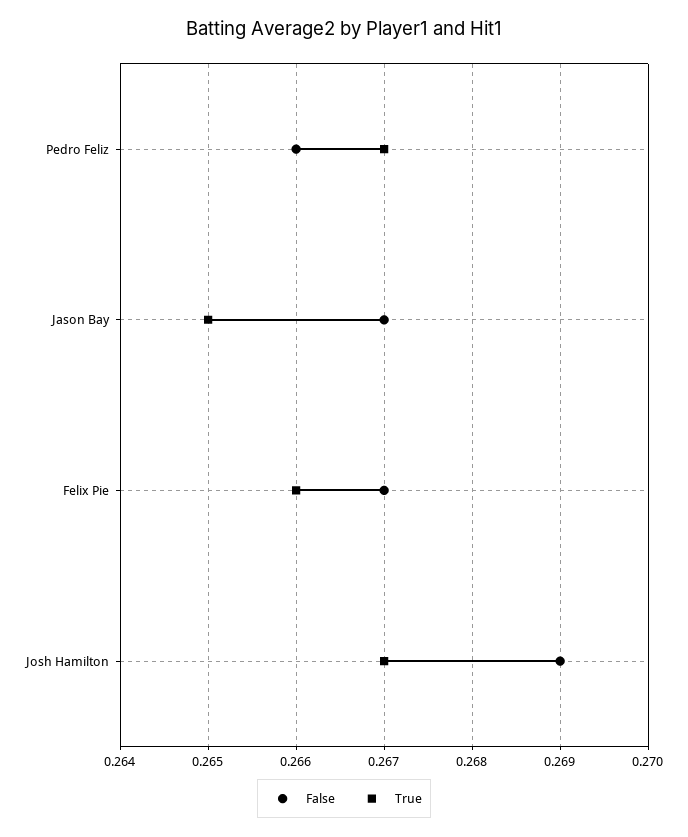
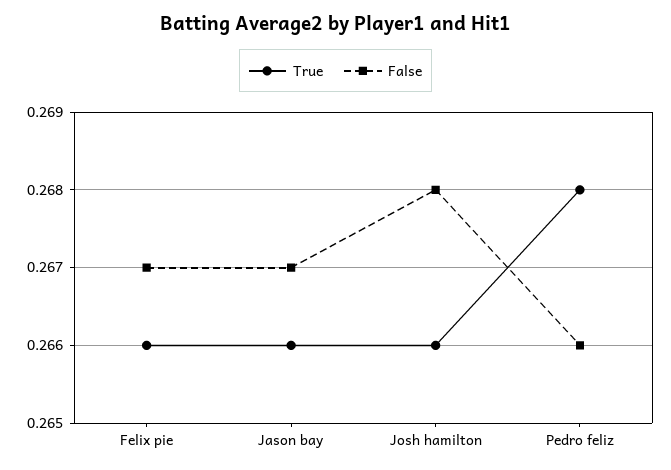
True, Pedro Feliz: 0.267 -> 0.268
True, Jason Bay: 0.265 -> 0.266
False, Josh Hamilton: 0.269 -> 0.268
True, Josh Hamilton: 0.267 -> 0.266

